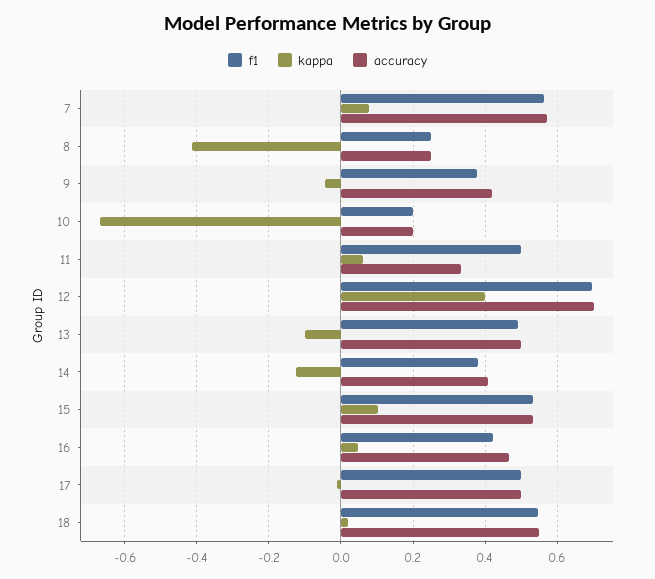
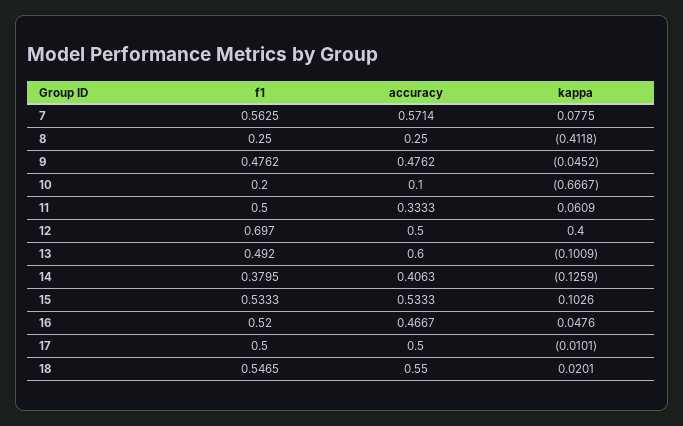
f1, 9: 0.38 -> 0.4762
accuracy, 9: 0.42 -> 0.4762
accuracy, 10: 0.2 -> 0.1
accuracy, 12: 0.7 -> 0.5
accuracy, 13: 0.5 -> 0.6
f1, 16: 0.42 -> 0.52

